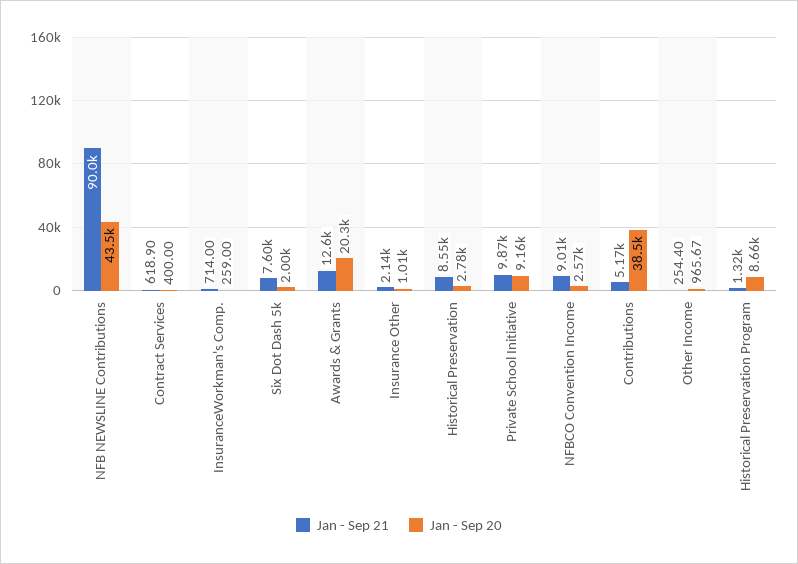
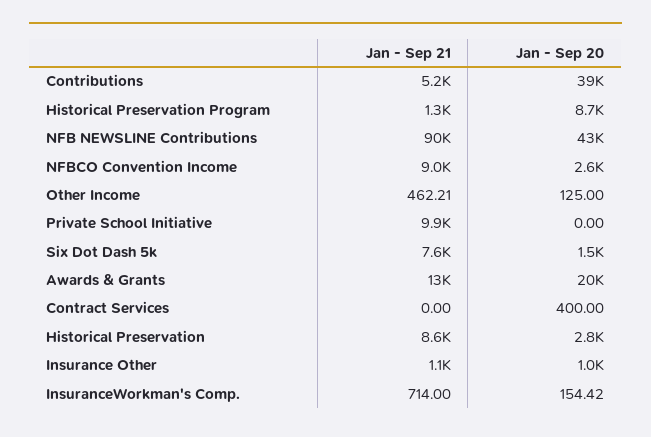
Jan - Sep 21, Contract Services: 618.9 -> 0
Jan - Sep 20, InsuranceWorkman's Comp.: 259 -> 154.42
Jan - Sep 20, Six Dot Dash 5k: 2000 -> 1500
Jan - Sep 21, Insurance Other: 2140 -> 1100
Jan - Sep 20, Private School Initiative: 9160 -> 0
Jan - Sep 21, Other Income: 254.4 -> 462.21
Jan - Sep 20, Other Income: 965.67 -> 125

